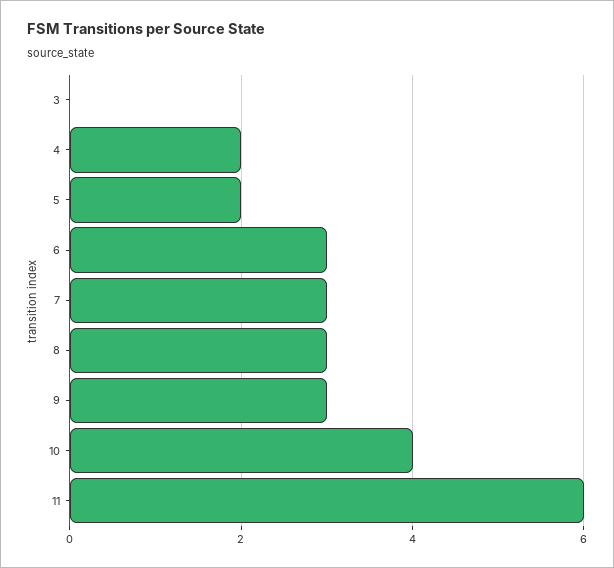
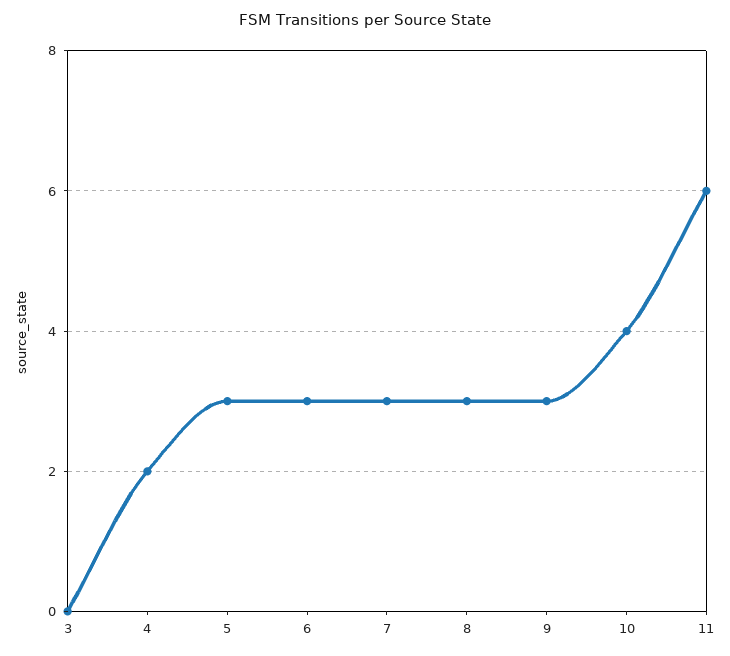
5: 2 -> 3

